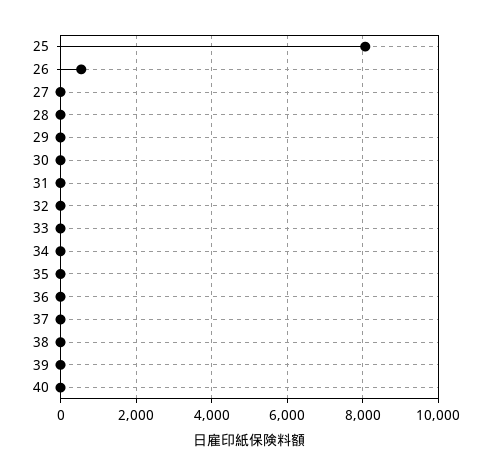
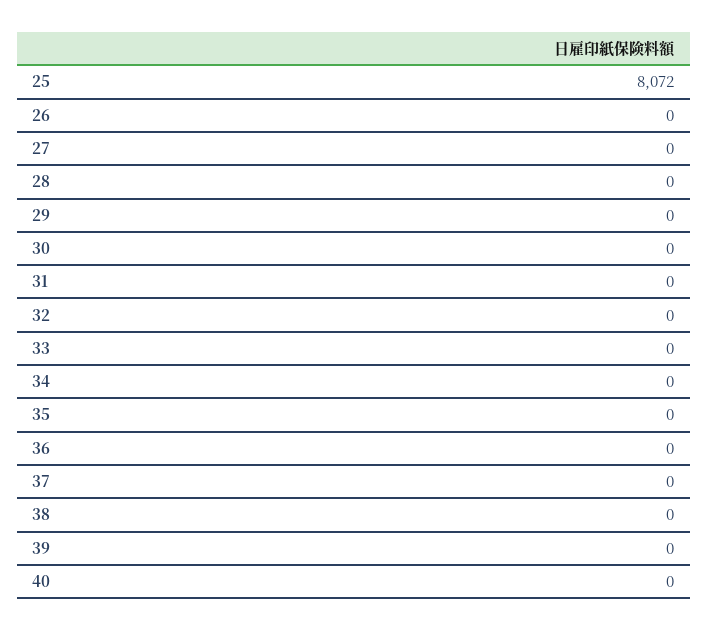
26: 600 -> 0

